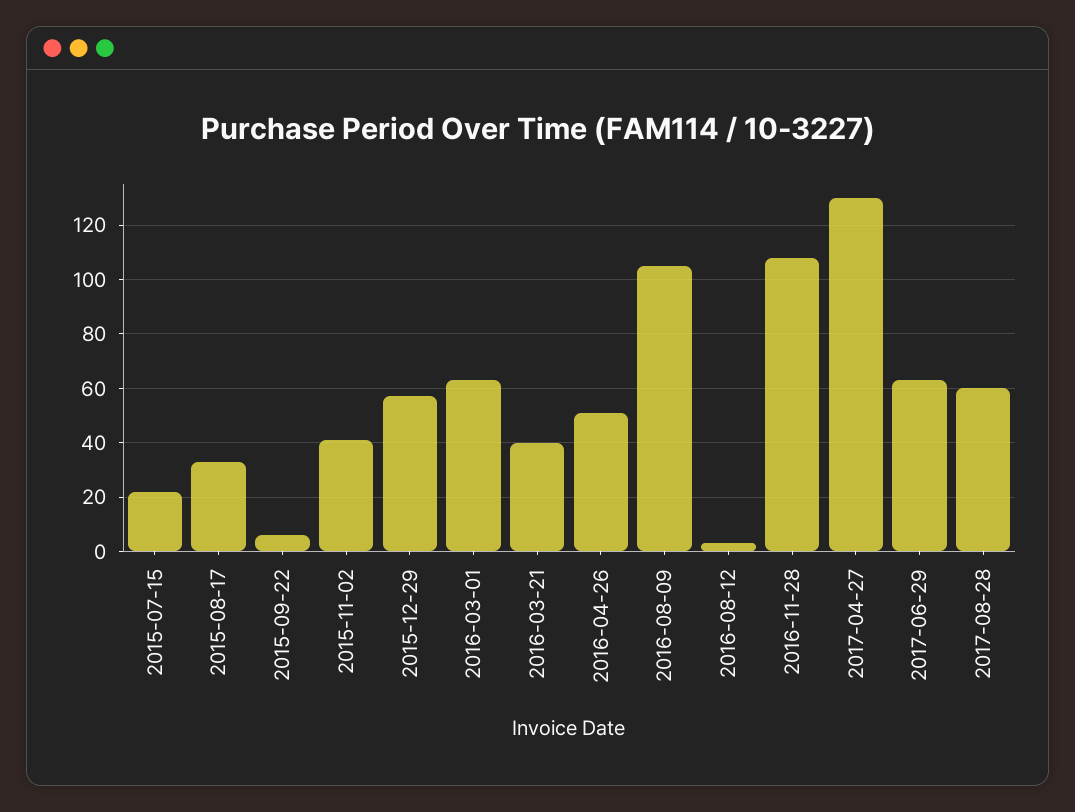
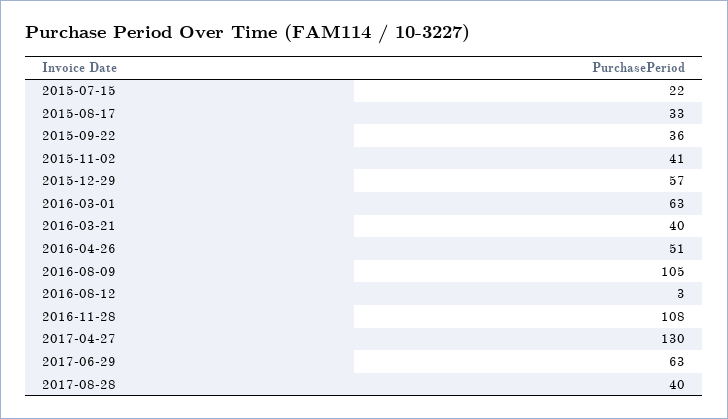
2015-09-22: 5 -> 36
2017-08-28: 60 -> 40

